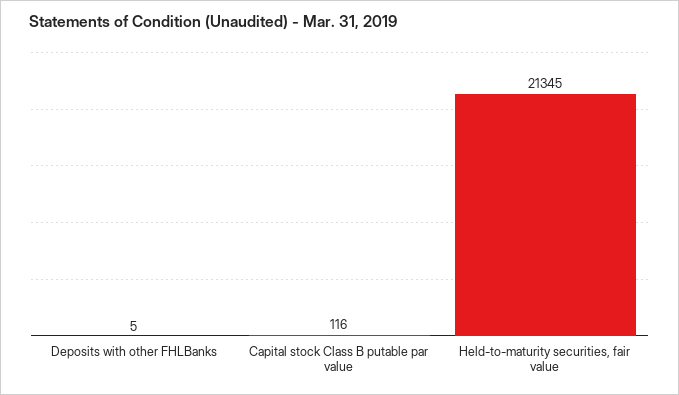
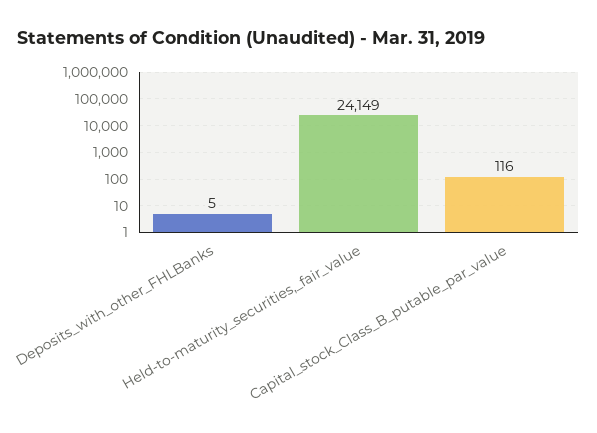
Held-to-maturity securities, fair value: 21345 -> 24149

